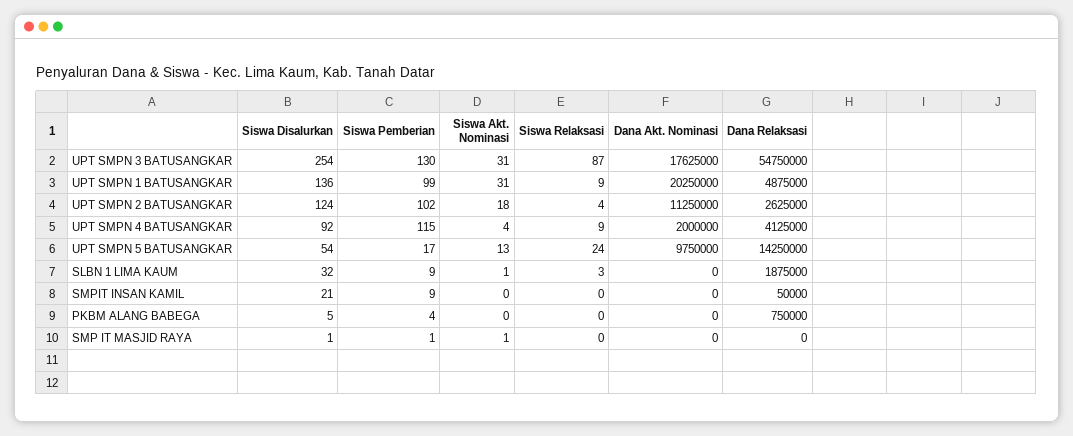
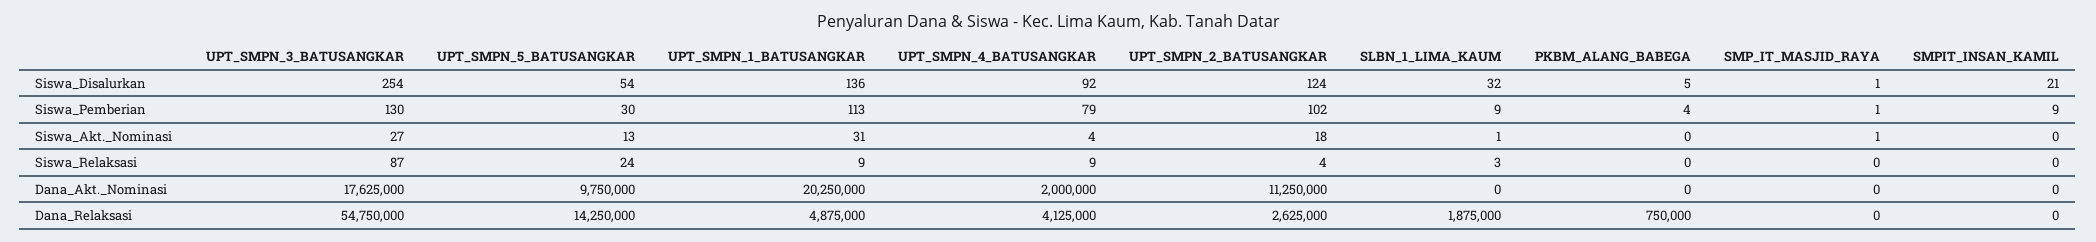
Siswa Akt. Nominasi, UPT SMPN 3 BATUSANGKAR: 31 -> 27
Siswa Pemberian, UPT SMPN 1 BATUSANGKAR: 99 -> 113
Siswa Pemberian, UPT SMPN 4 BATUSANGKAR: 115 -> 79
Siswa Pemberian, UPT SMPN 5 BATUSANGKAR: 17 -> 30
Dana Relaksasi, SMPIT INSAN KAMIL: 50000 -> 0

